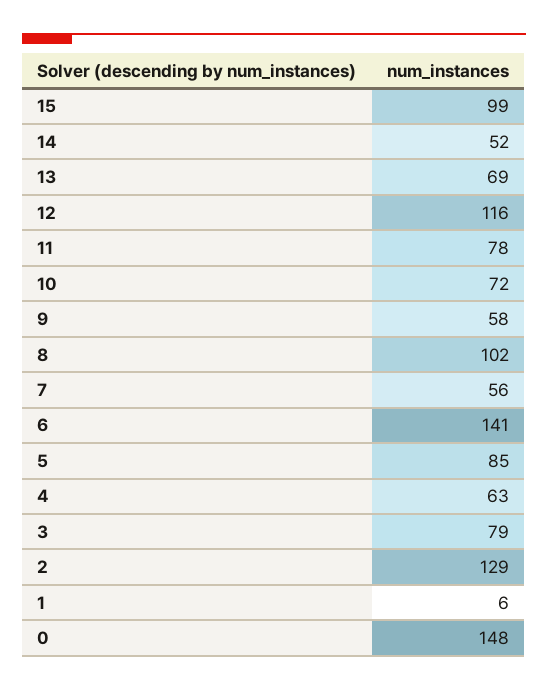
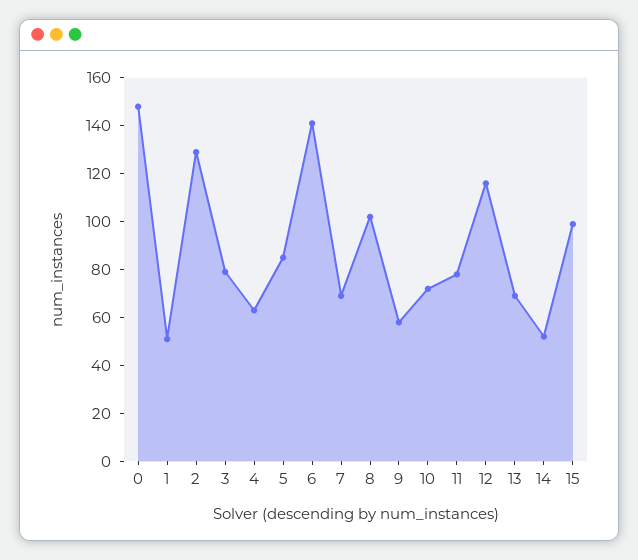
7: 56 -> 70
1: 6 -> 50

